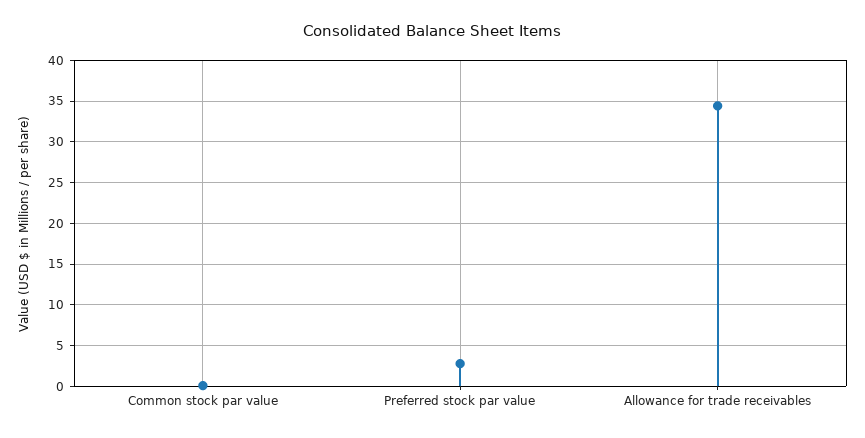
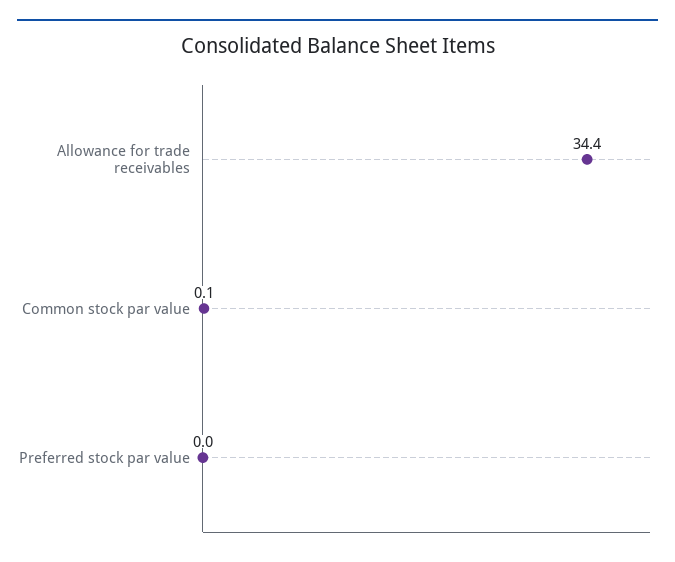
Preferred stock par value: 3 -> 0

